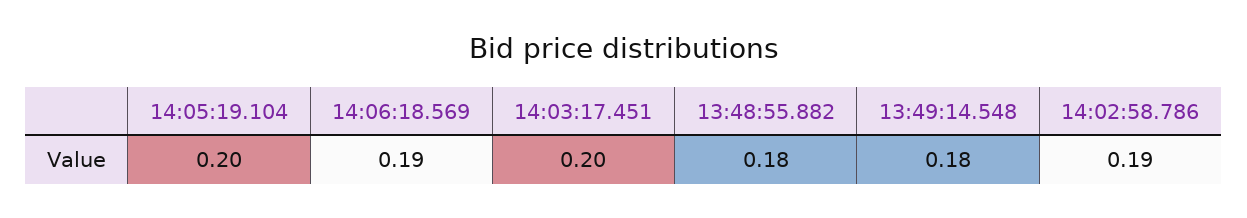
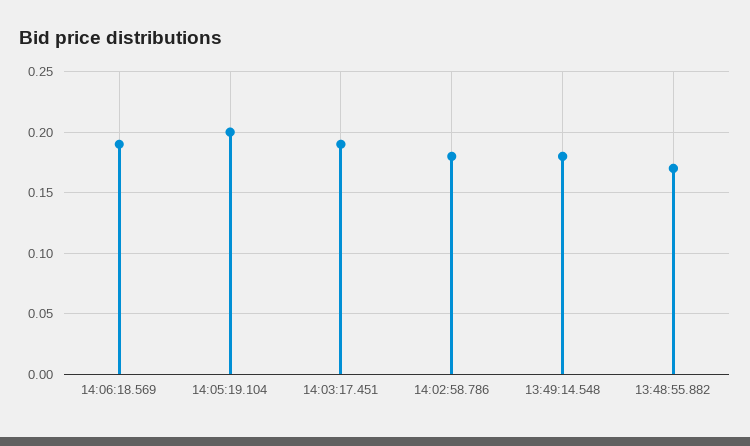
14:03:17.451: 0.2 -> 0.19
13:48:55.882: 0.18 -> 0.17
14:02:58.786: 0.19 -> 0.18

